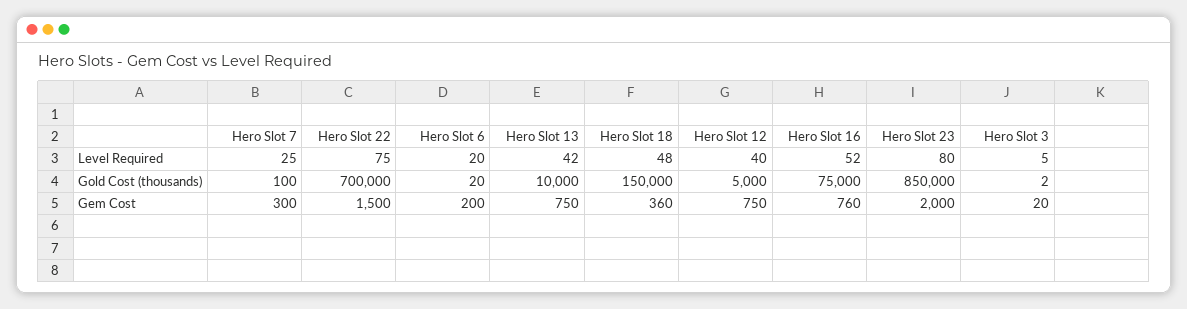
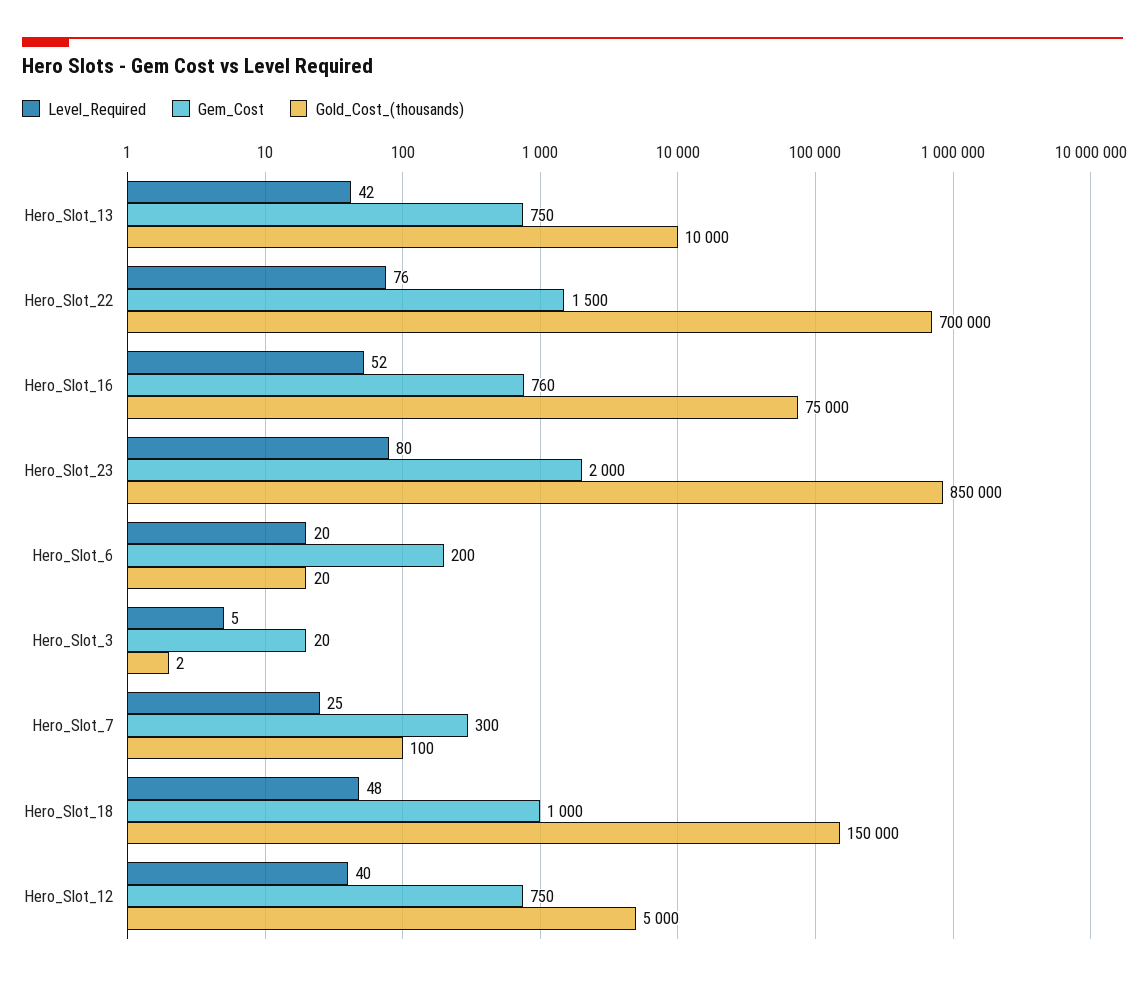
Level Required, Hero Slot 22: 75 -> 76
Gem Cost, Hero Slot 18: 360 -> 1000

